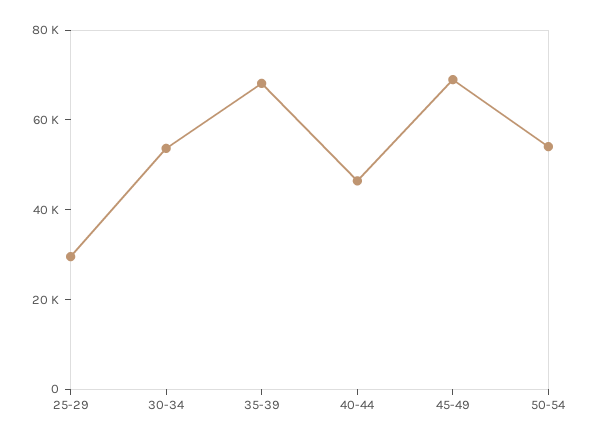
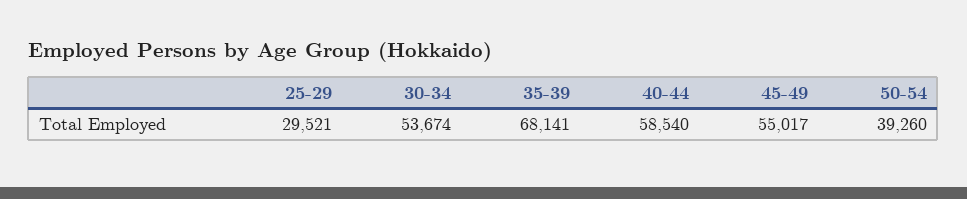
40-44: 45000 -> 58540
45-49: 70000 -> 55017
50-54: 55000 -> 39260

